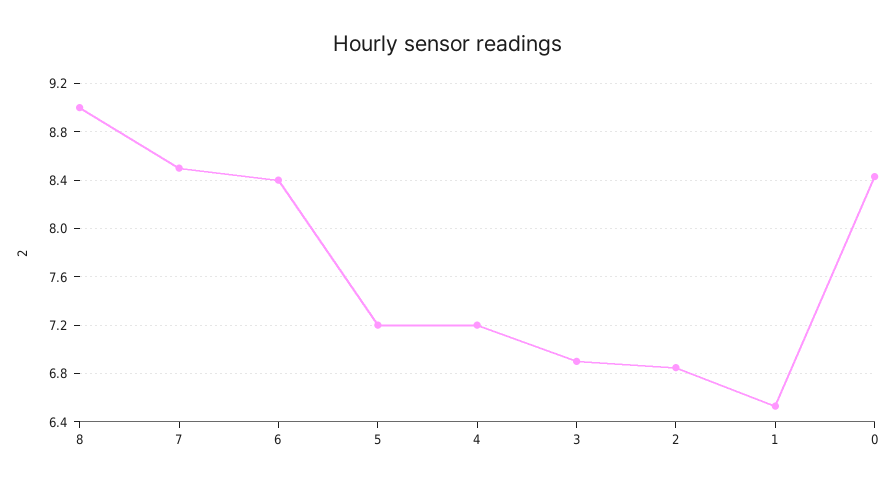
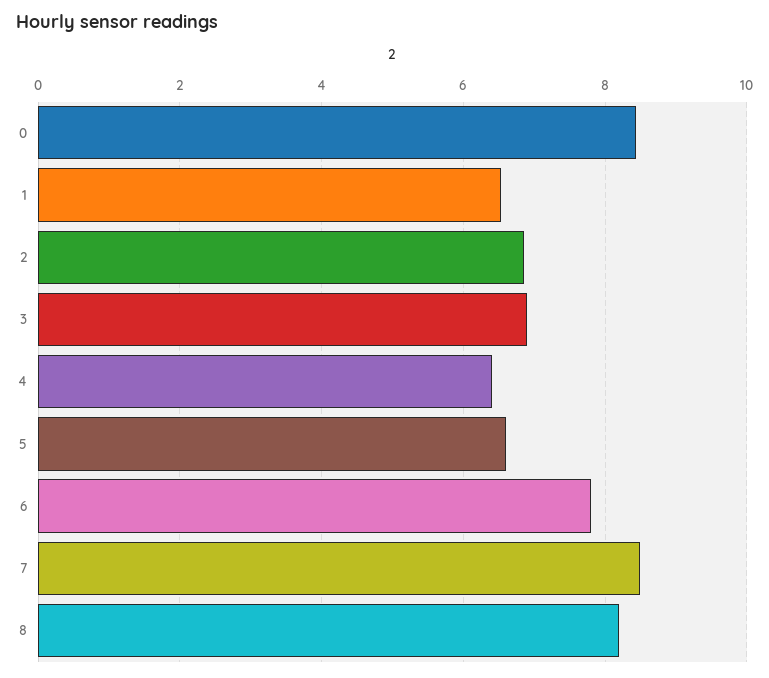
8: 9 -> 8.2
6: 8.4 -> 7.8
5: 7.2 -> 6.6
4: 7.2 -> 6.4

